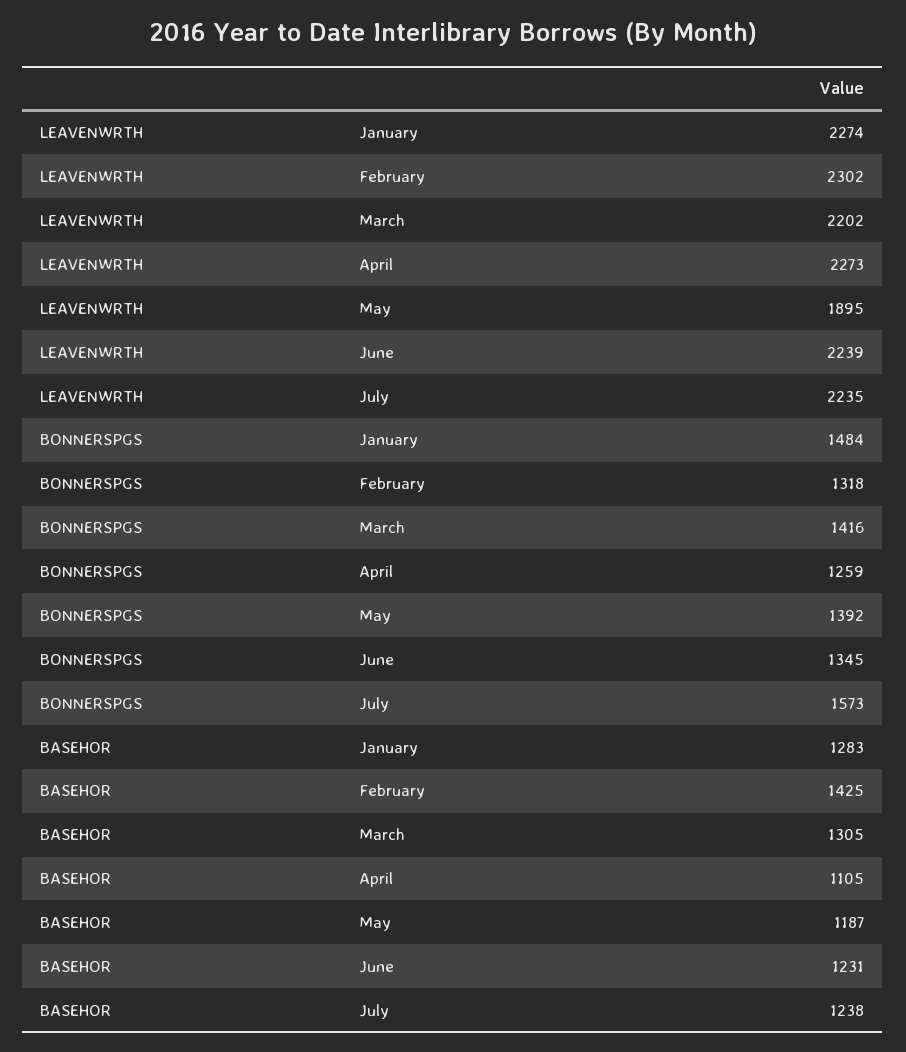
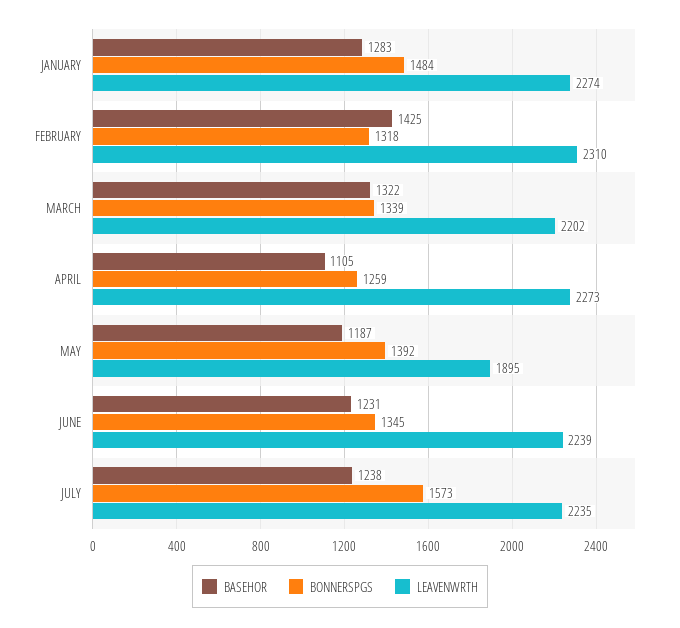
LEAVENWRTH, February: 2302 -> 2310
BONNERSPGS, March: 1416 -> 1339
BASEHOR, March: 1305 -> 1322

